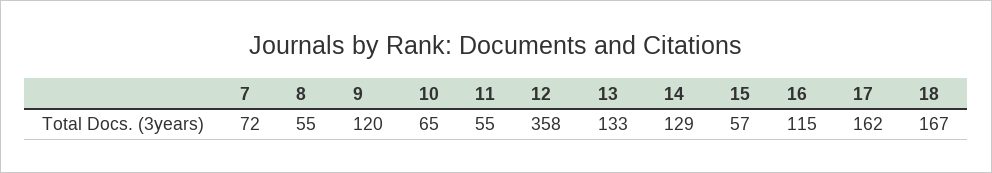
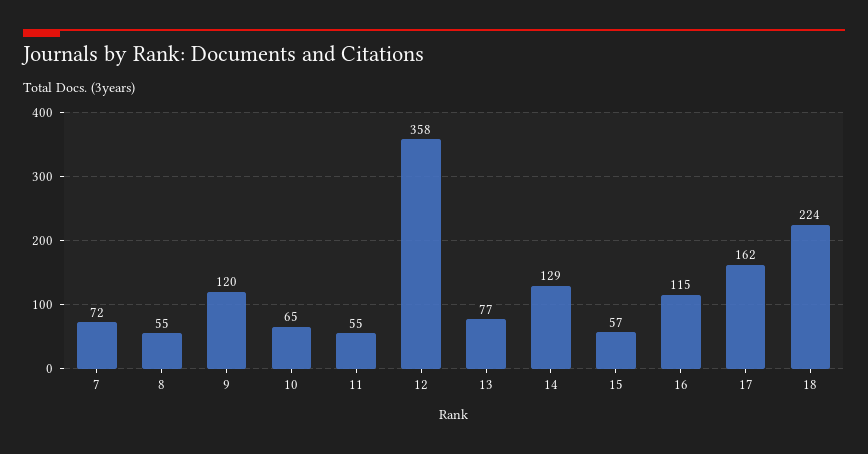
13: 133 -> 77
18: 167 -> 224

